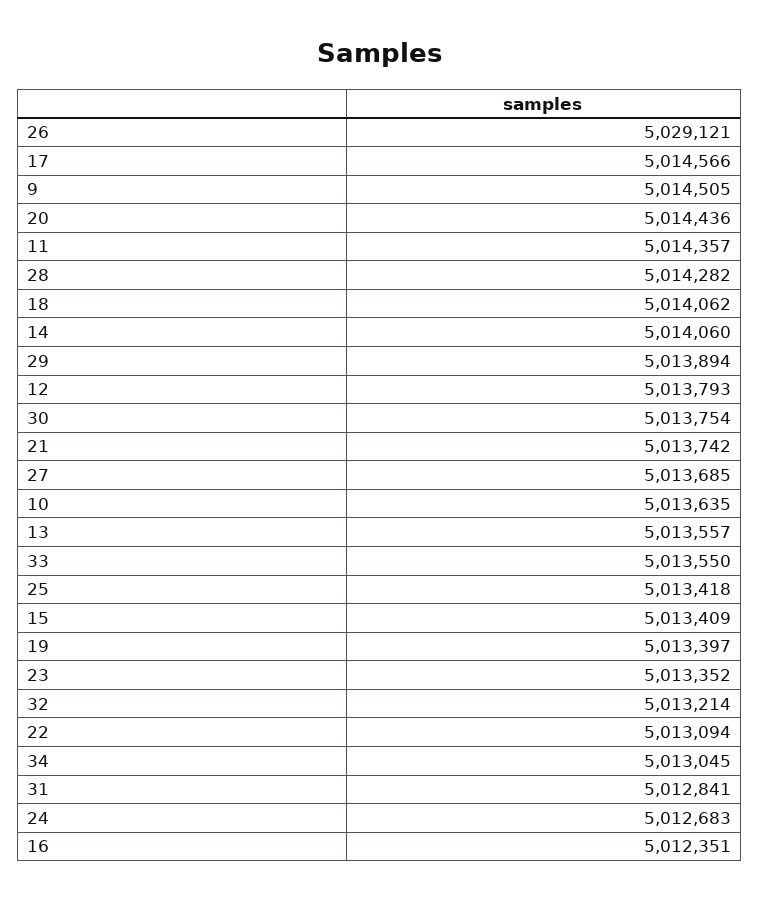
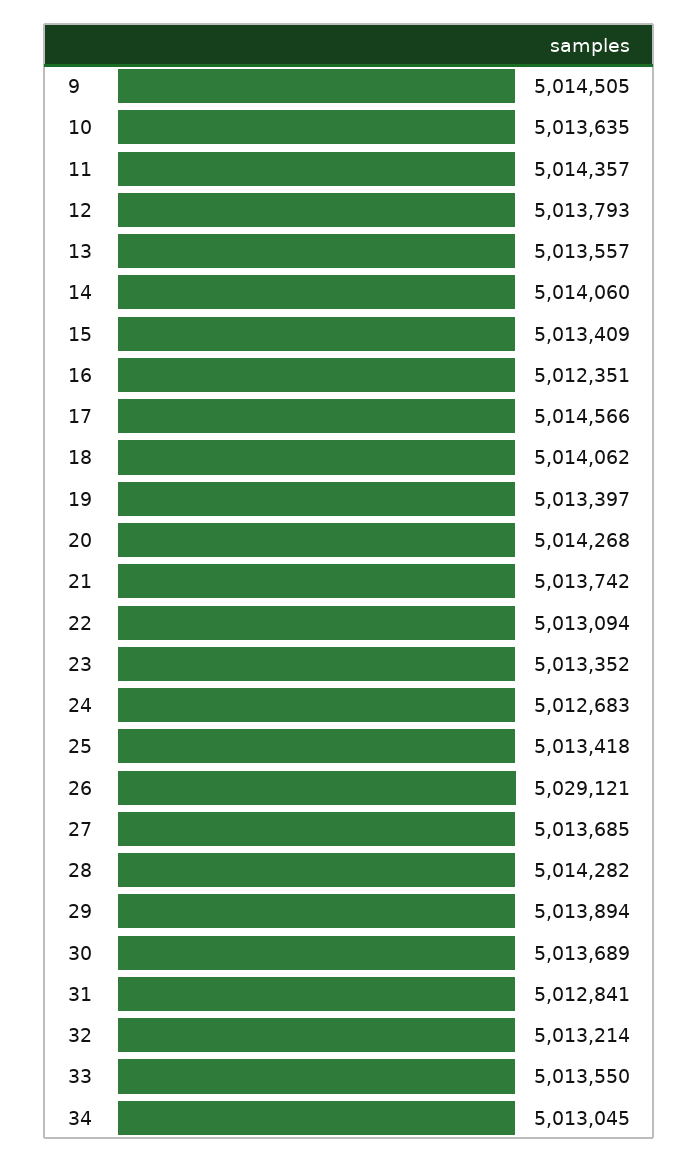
20: 5014436 -> 5014268
30: 5013754 -> 5013689

